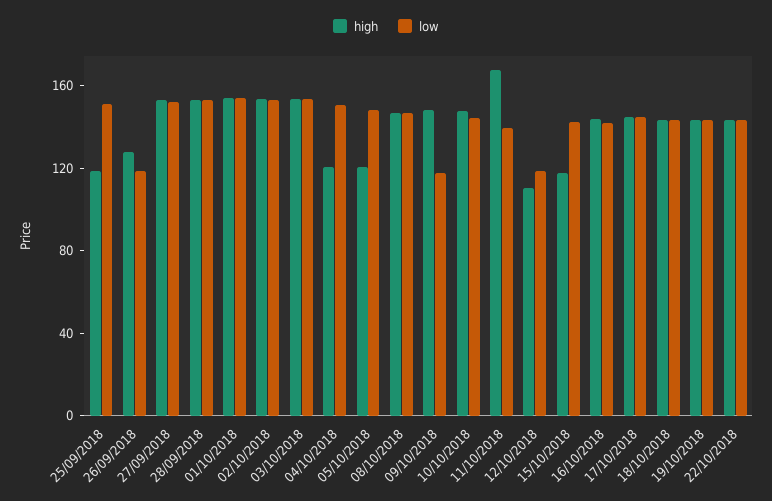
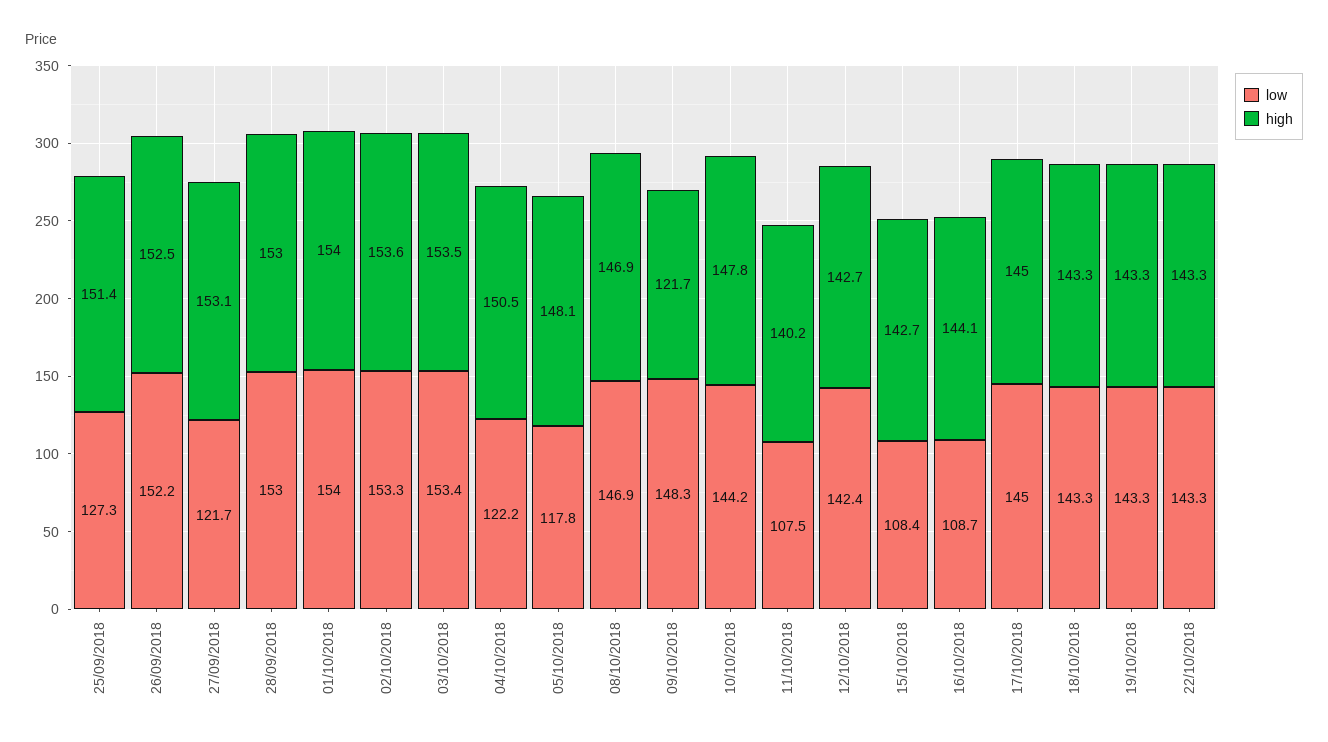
high, 25/09/2018: 120 -> 151.4
low, 25/09/2018: 150 -> 127.3
high, 26/09/2018: 130 -> 152.5
low, 26/09/2018: 120 -> 152.2
low, 27/09/2018: 150 -> 121.7
high, 04/10/2018: 120 -> 150.5
low, 04/10/2018: 150 -> 122.2
high, 05/10/2018: 120 -> 148.1
low, 05/10/2018: 150 -> 117.8
high, 09/10/2018: 150 -> 121.7
low, 09/10/2018: 120 -> 148.3
high, 11/10/2018: 170 -> 140.2
low, 11/10/2018: 140 -> 107.5
high, 12/10/2018: 110 -> 142.7
low, 12/10/2018: 120 -> 142.4
high, 15/10/2018: 120 -> 142.7
low, 15/10/2018: 140 -> 108.4
low, 16/10/2018: 140 -> 108.7

